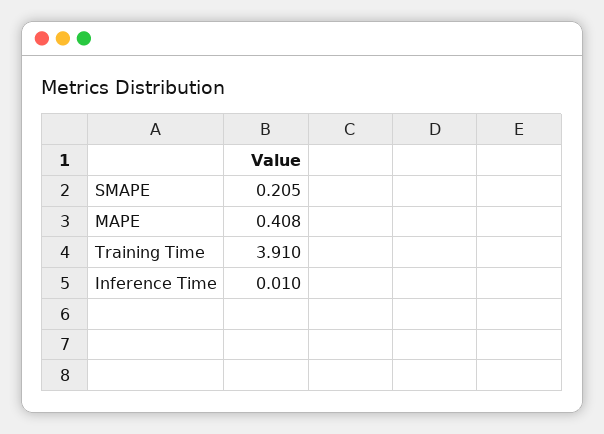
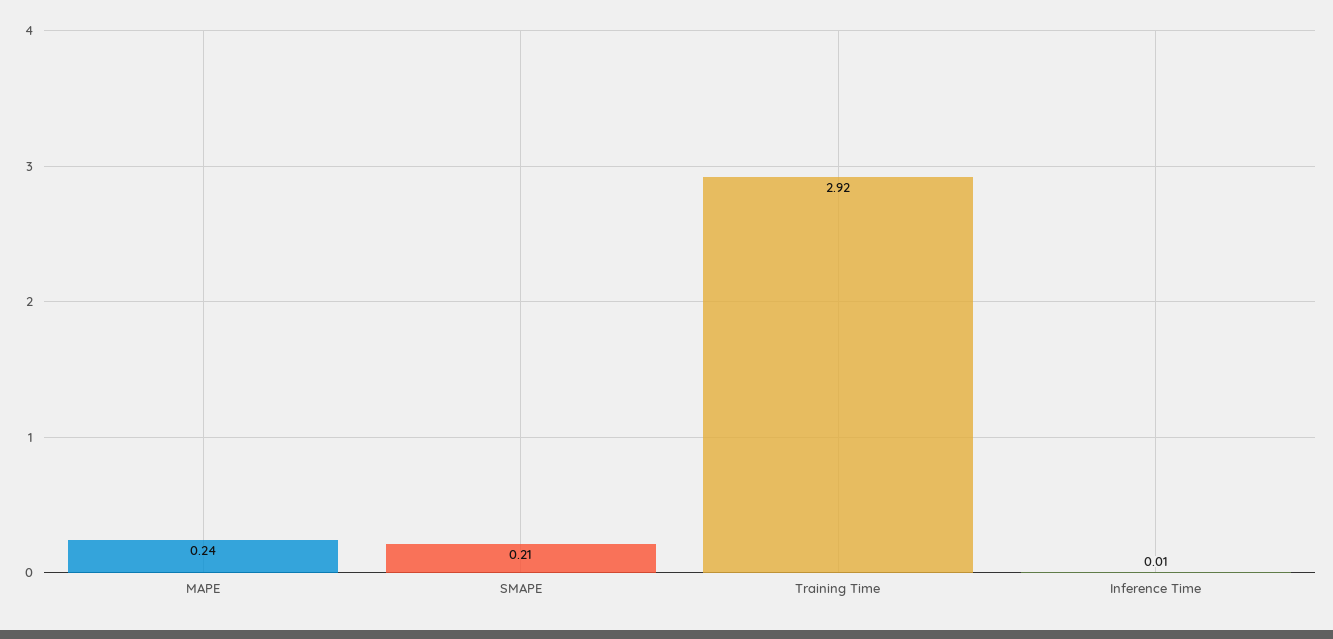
MAPE: 0.408 -> 0.24
Training Time: 3.91 -> 2.92

